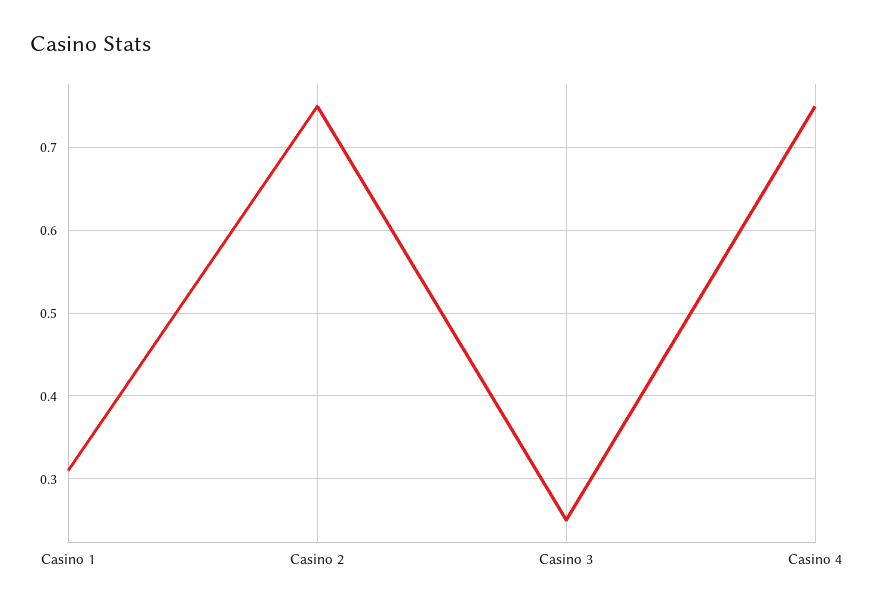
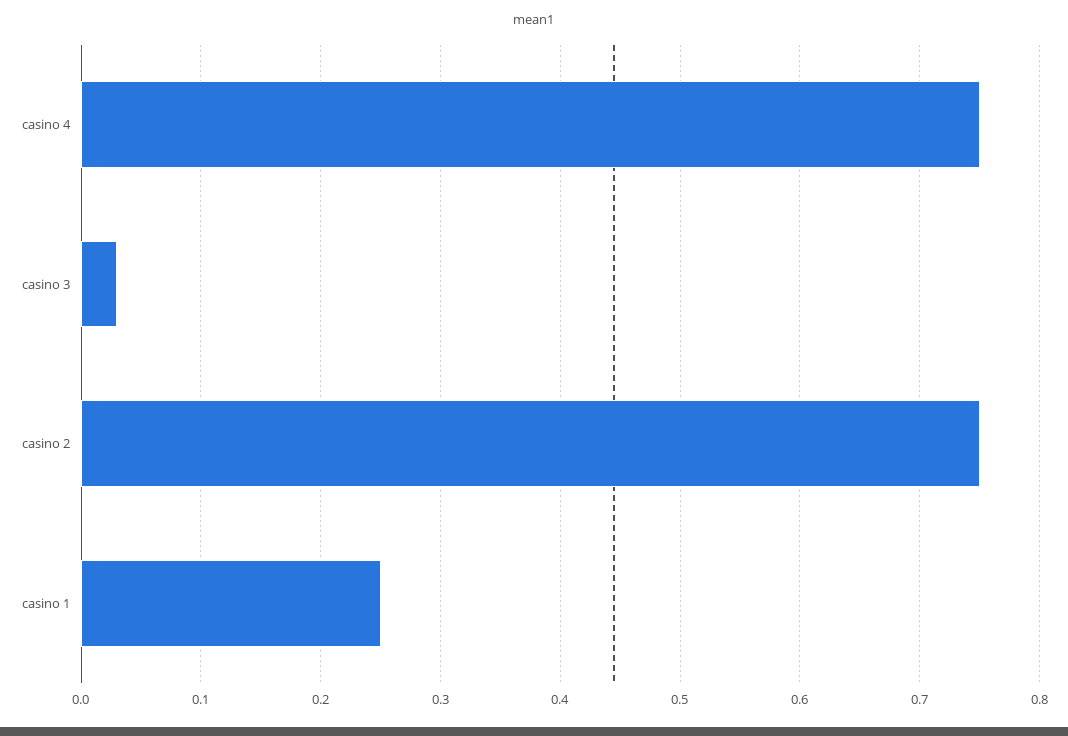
Casino 1: 0.31 -> 0.25
Casino 3: 0.25 -> 0.03

